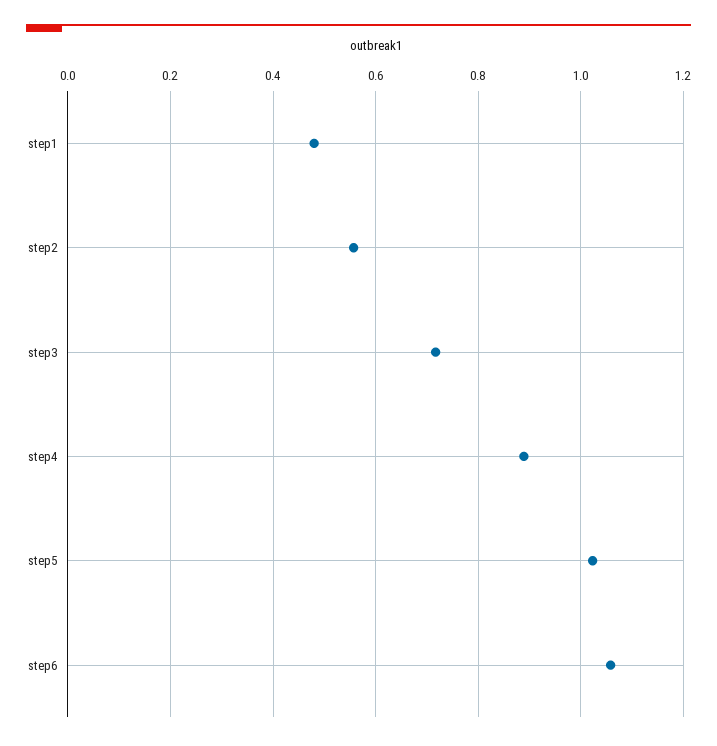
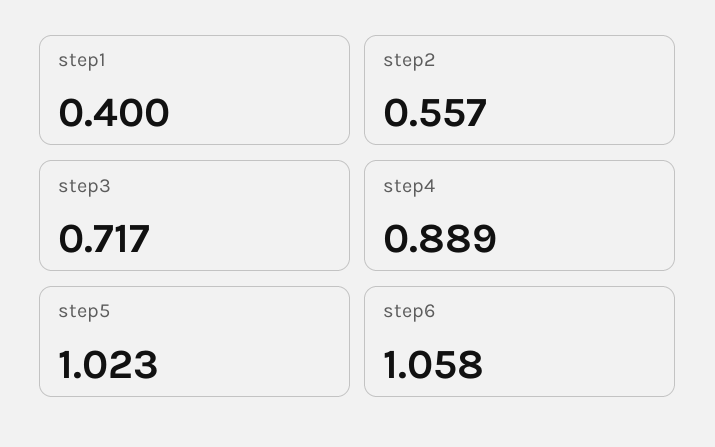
step1: 0.48 -> 0.4

